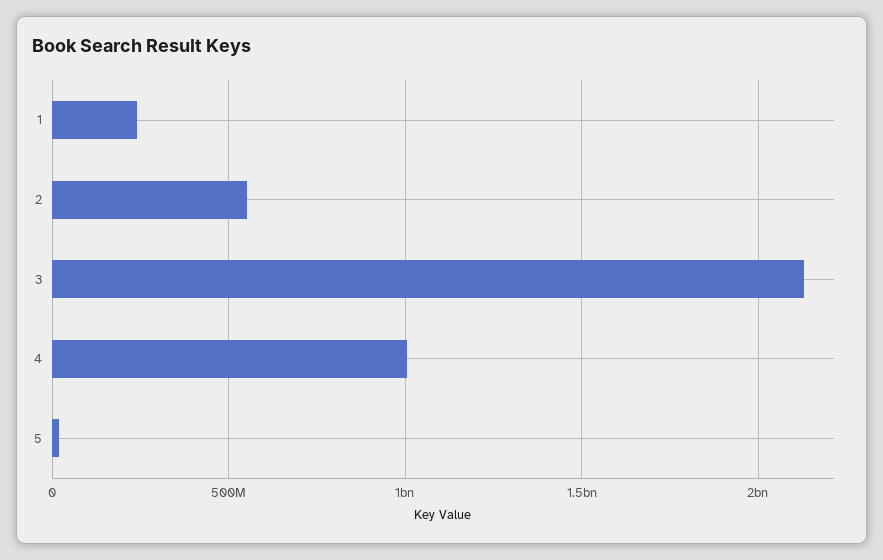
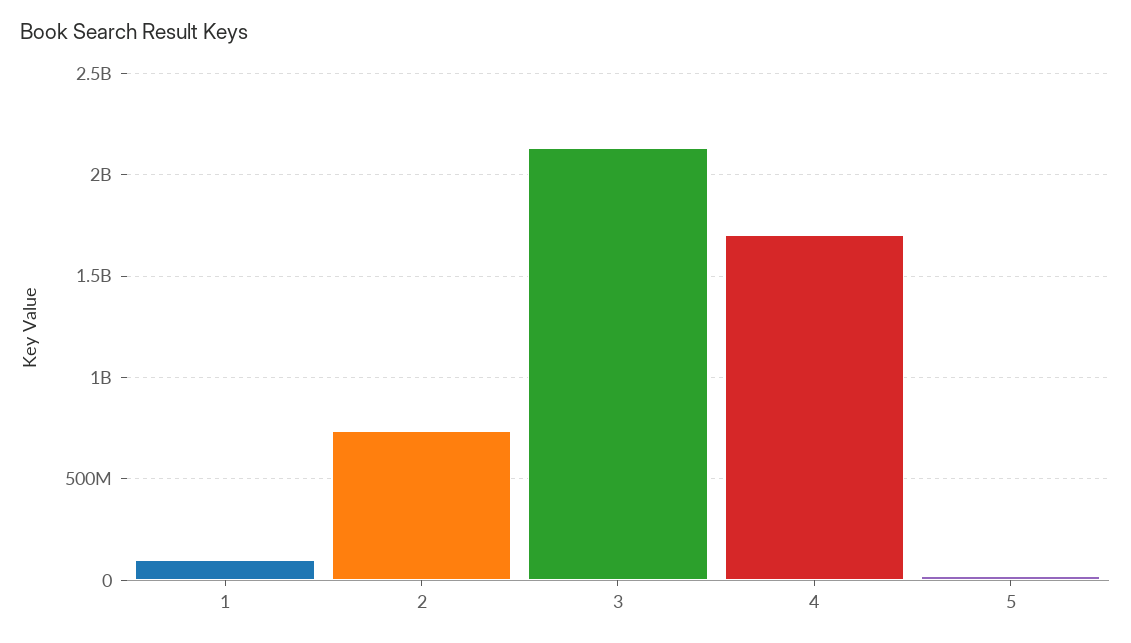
1: 250000000 -> 100000000
2: 550000000 -> 750000000
4: 1000000000 -> 1700000000

